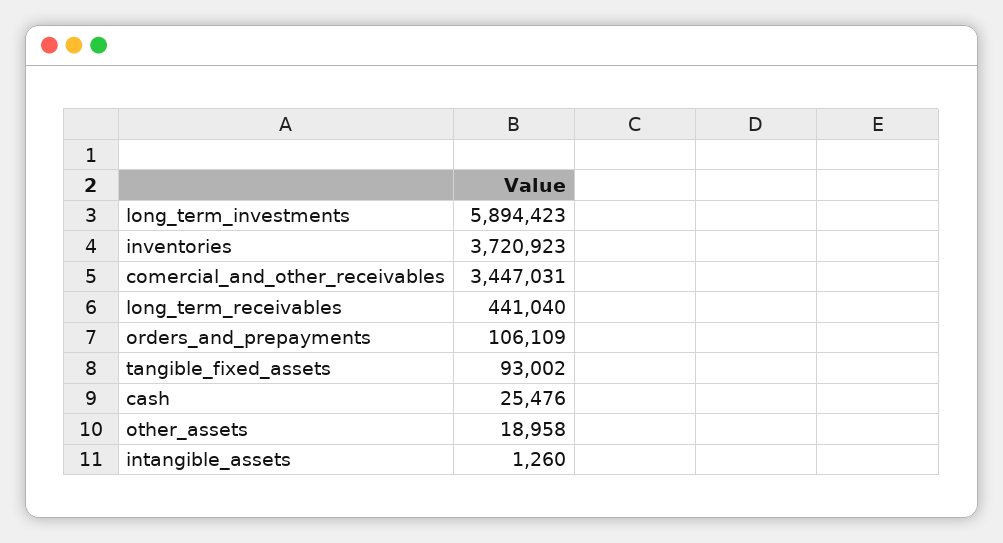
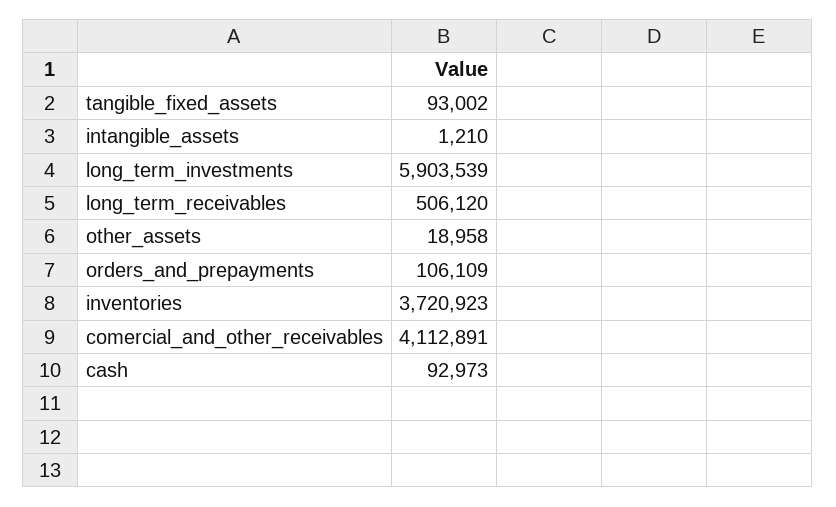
long_term_investments: 5894423 -> 5903539
comercial_and_other_receivables: 3447031 -> 4112891
long_term_receivables: 441040 -> 506120
cash: 25476 -> 92973
intangible_assets: 1260 -> 1210

